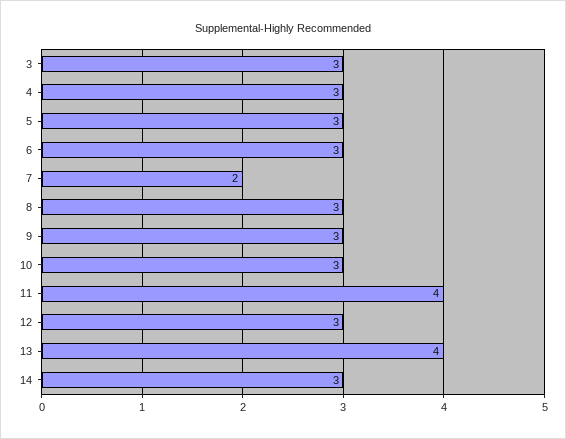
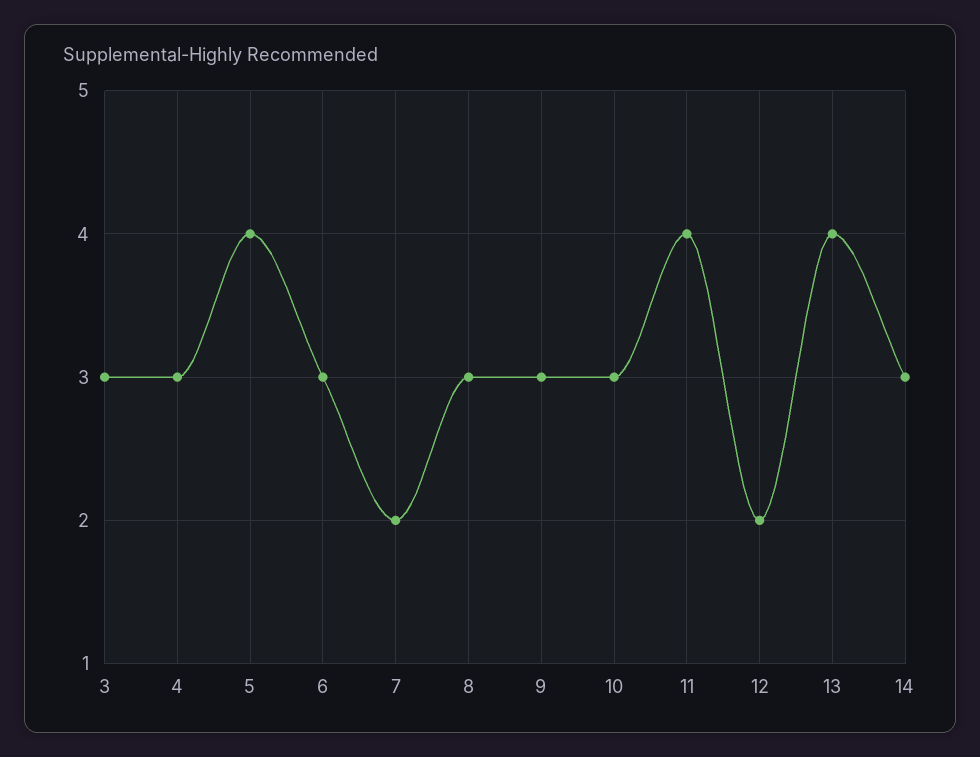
5: 3 -> 4
12: 3 -> 2

